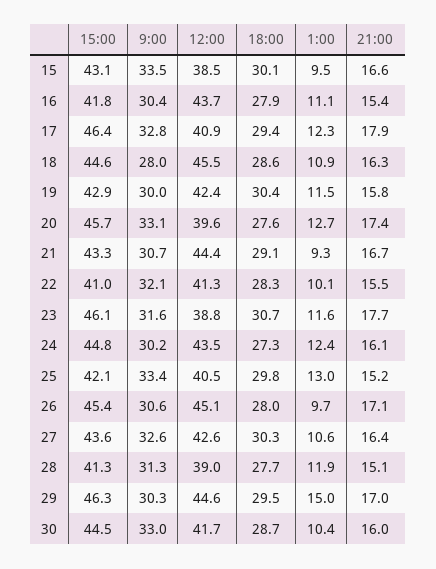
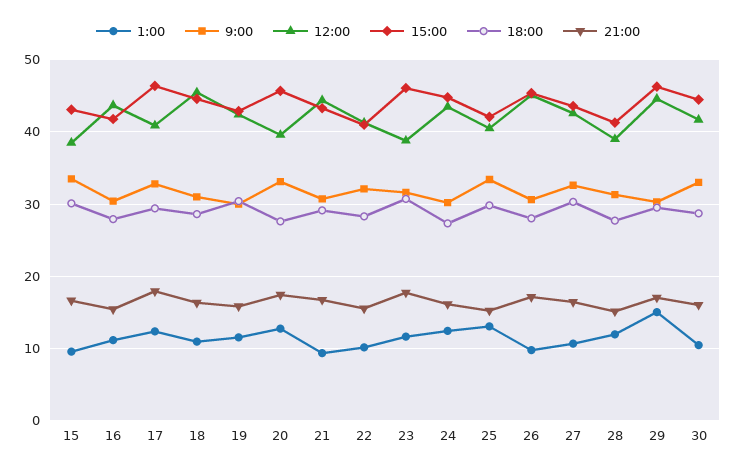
9:00, 18: 28 -> 31

